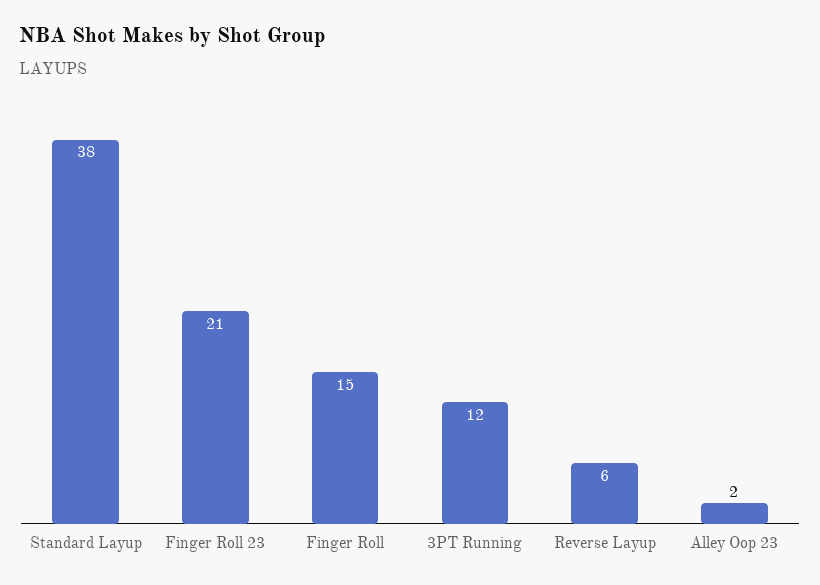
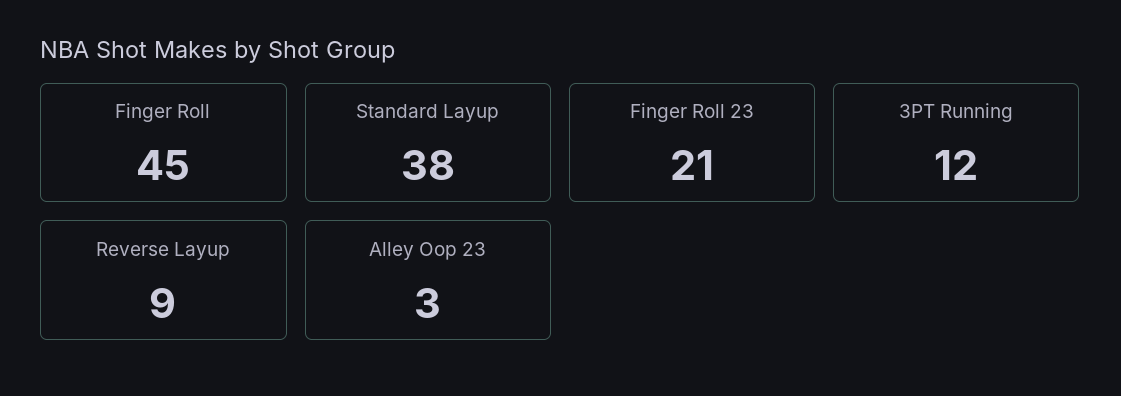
Finger Roll: 15 -> 45
Reverse Layup: 6 -> 9
Alley Oop 23: 2 -> 3

